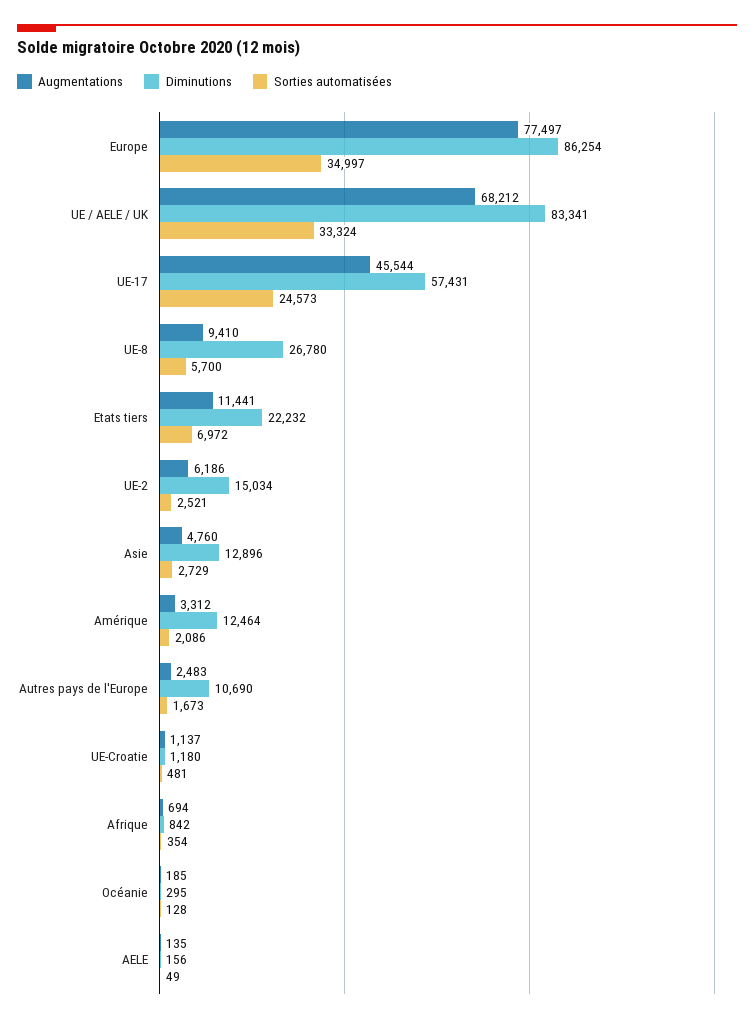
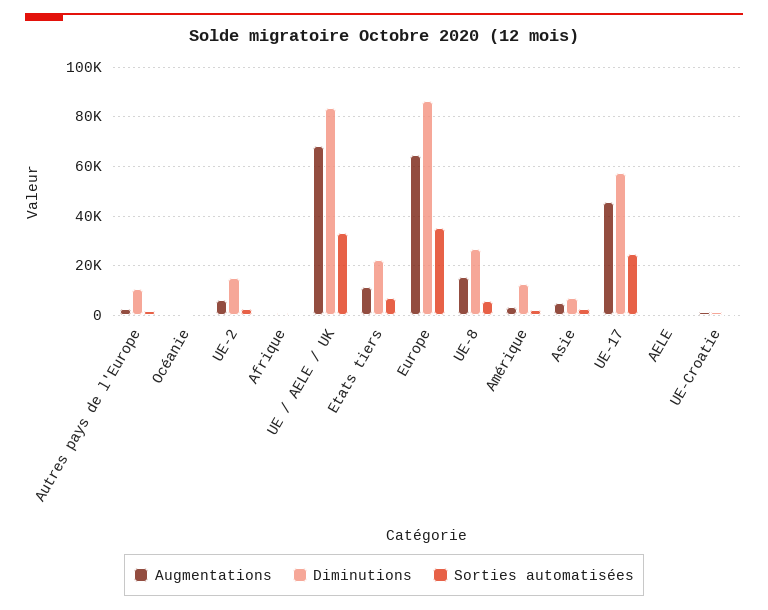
Augmentations, Europe: 77497 -> 65000
Augmentations, UE-8: 9410 -> 15000
Diminutions, Asie: 12896 -> 7500

